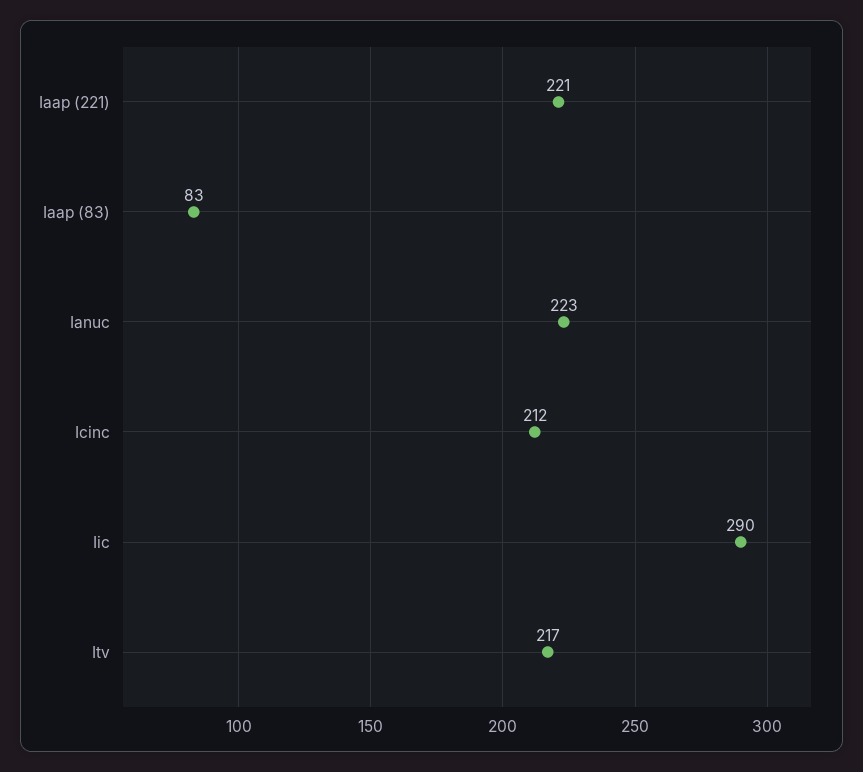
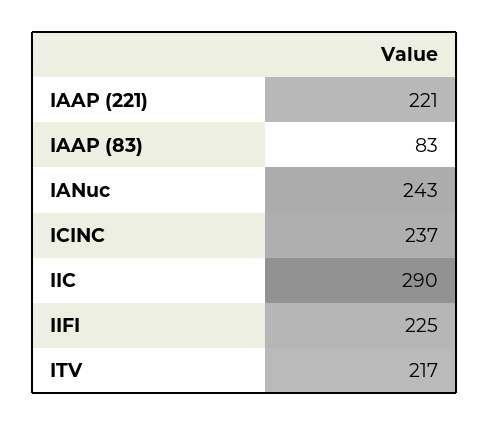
Ianuc: 223 -> 243
Icinc: 212 -> 237
IIFI: none -> 225

